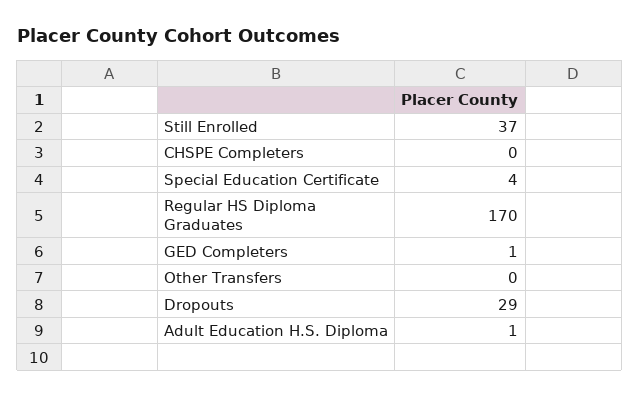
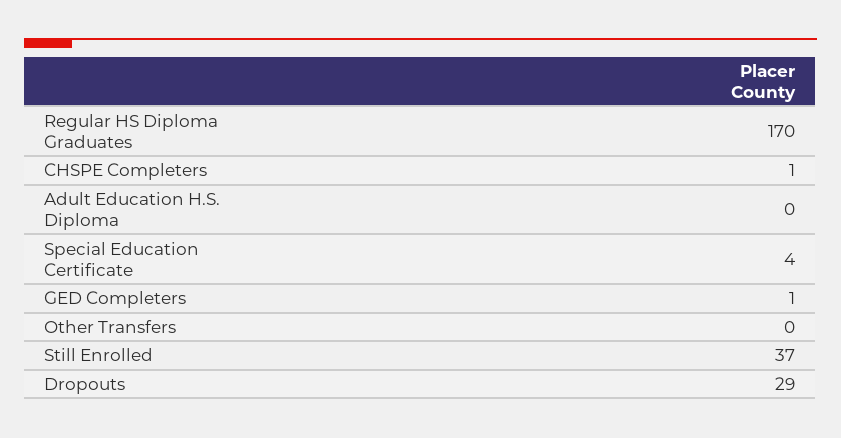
CHSPE Completers: 0 -> 1
Adult Education H.S. Diploma: 1 -> 0

